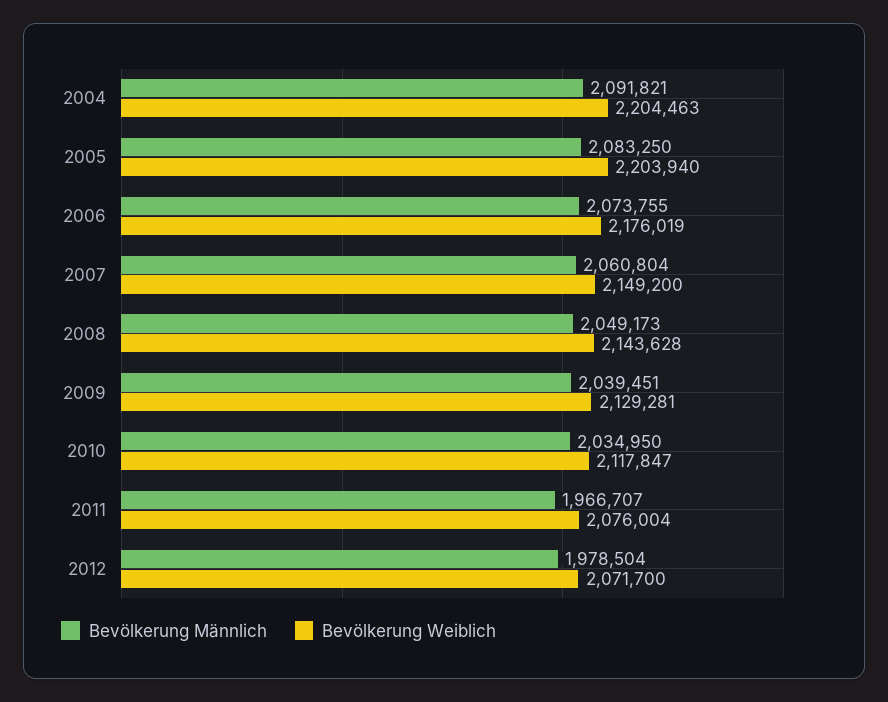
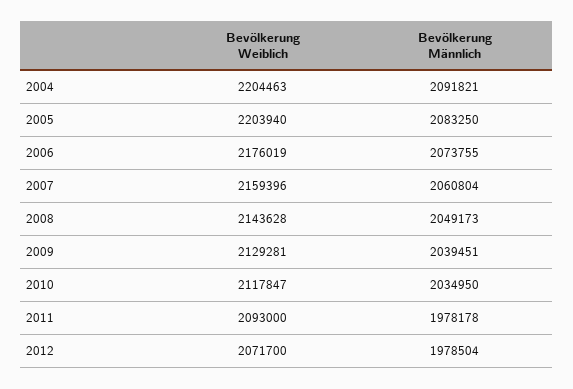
Bevölkerung Weiblich, 2007: 2149200 -> 2159396
Bevölkerung Männlich, 2011: 1966707 -> 1978178
Bevölkerung Weiblich, 2011: 2076004 -> 2093000

